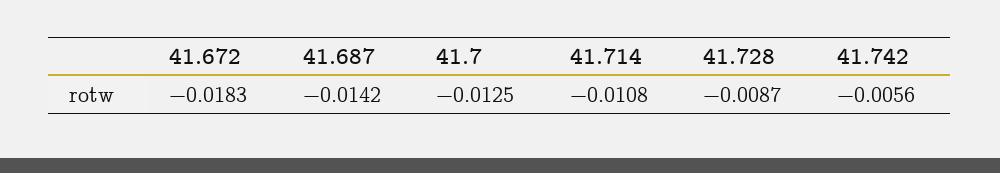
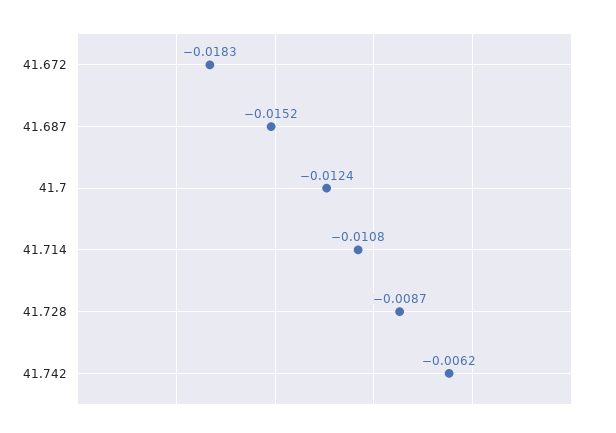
41.687: -0.0142 -> -0.0152
41.7: -0.0125 -> -0.0124
41.742: -0.0056 -> -0.0062

